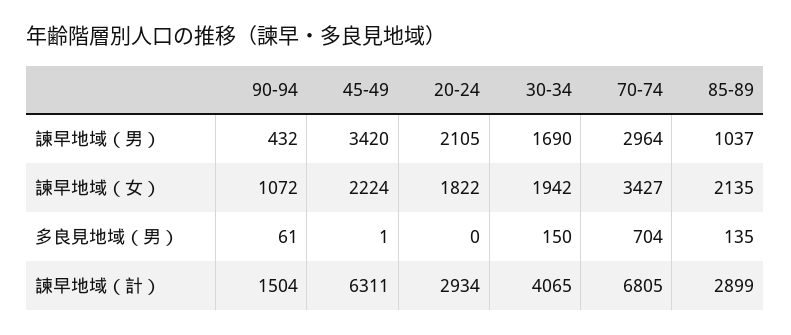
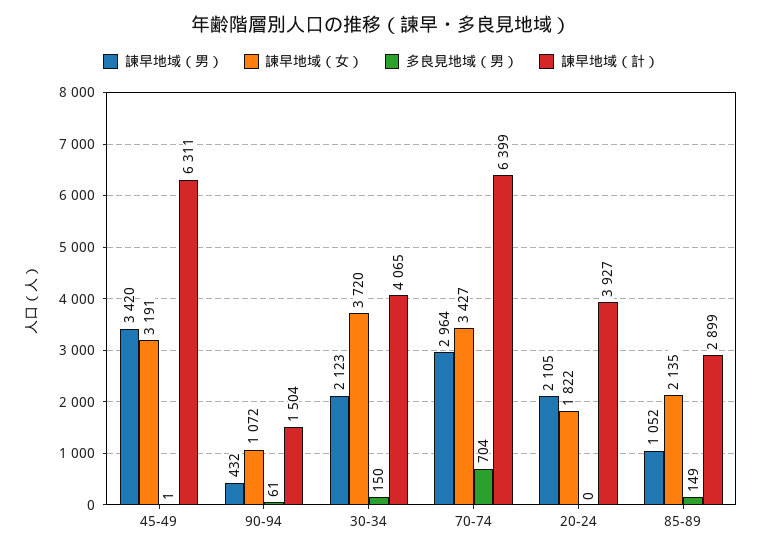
諫早地域（男）, 30-34: 1690 -> 2123
諫早地域（男）, 85-89: 1037 -> 1052
諫早地域（女）, 45-49: 2224 -> 3191
諫早地域（女）, 30-34: 1942 -> 3720
多良見地域（男）, 85-89: 135 -> 149
諫早地域（計）, 20-24: 2934 -> 3927
諫早地域（計）, 70-74: 6805 -> 6399

